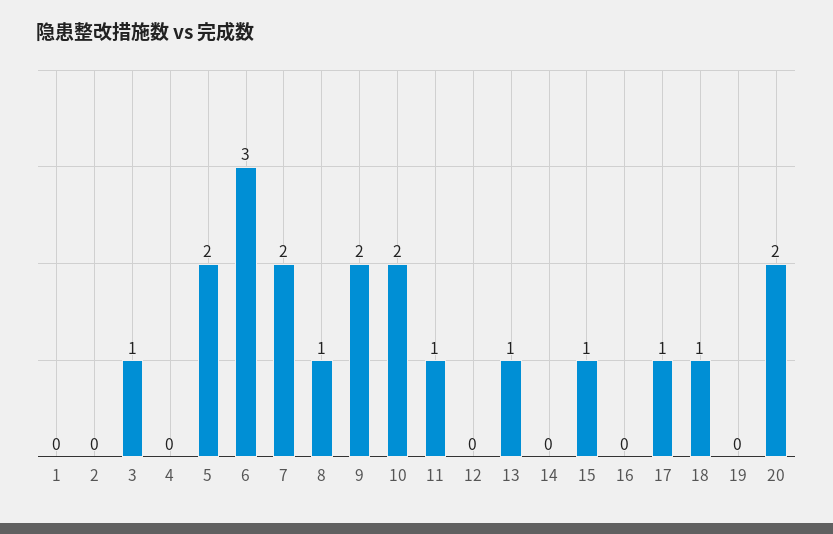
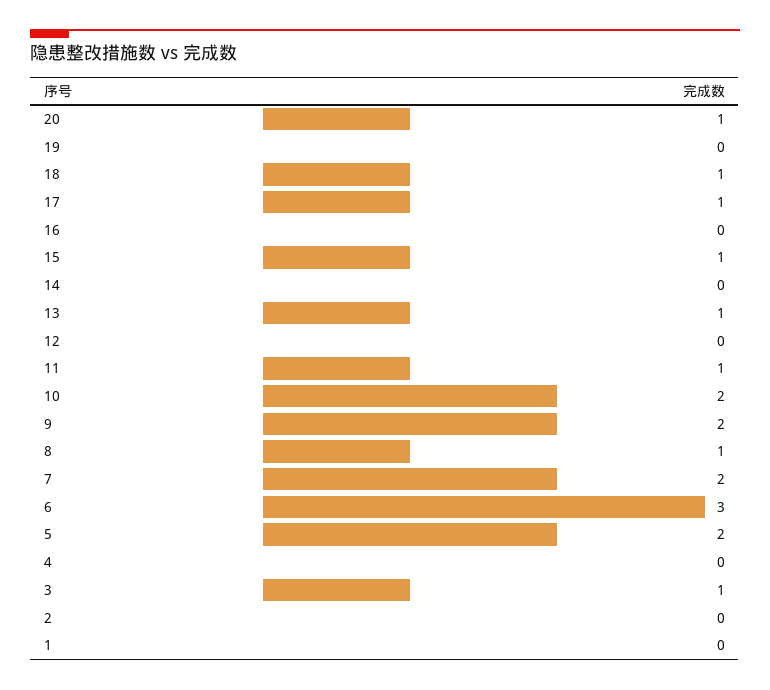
20: 2 -> 1

